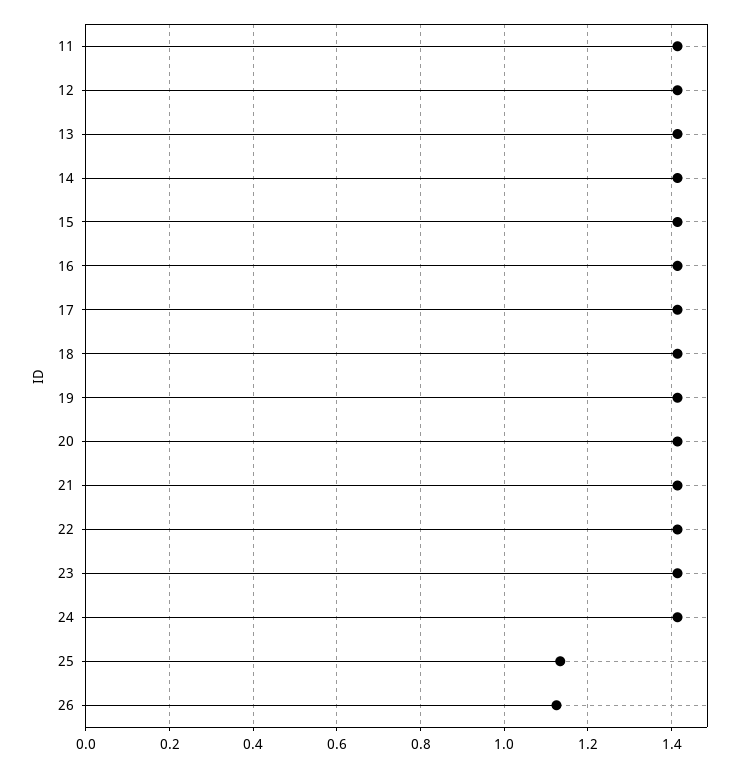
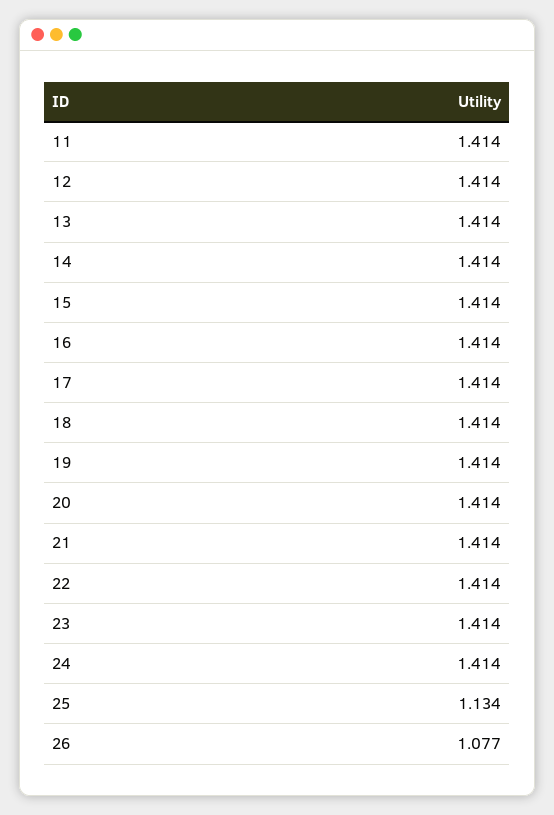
26: 1.12 -> 1.077

